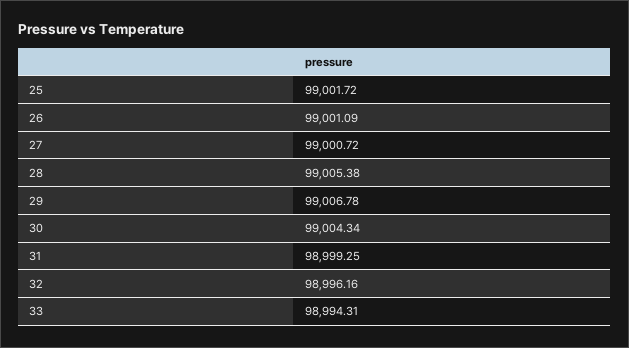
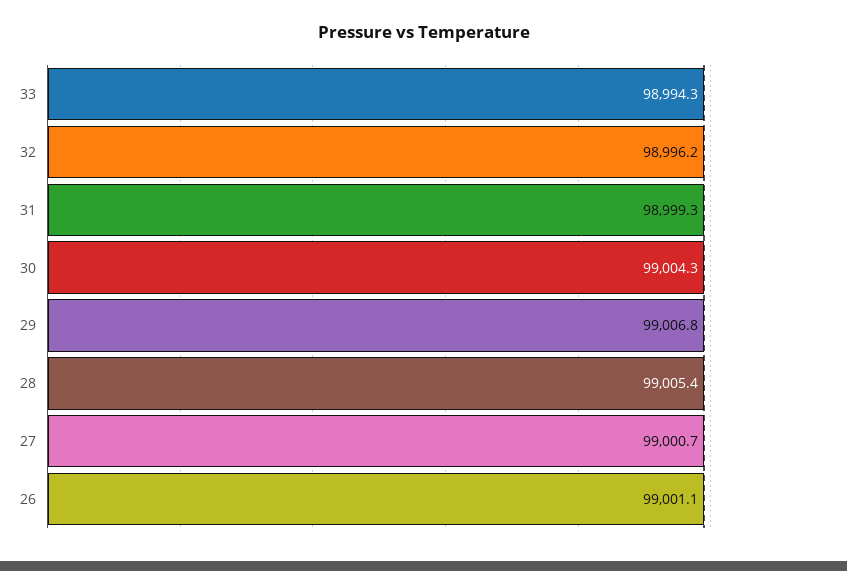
25: 99001.72 -> none

